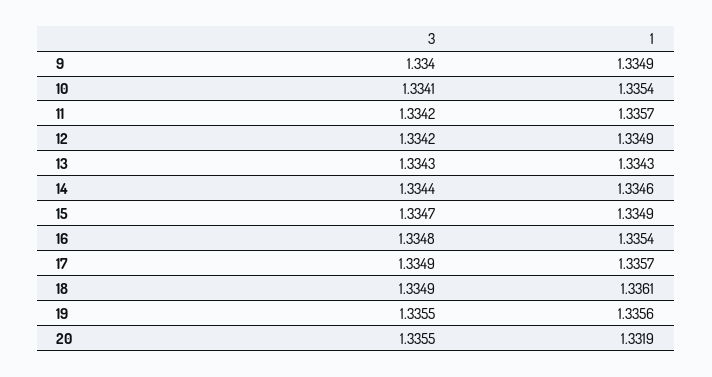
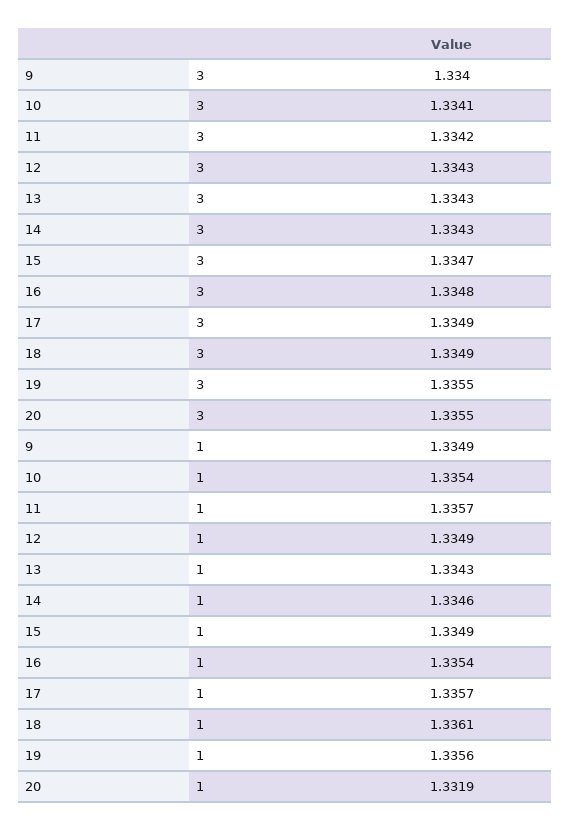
3, 12: 1.3342 -> 1.3343
3, 14: 1.3344 -> 1.3343

